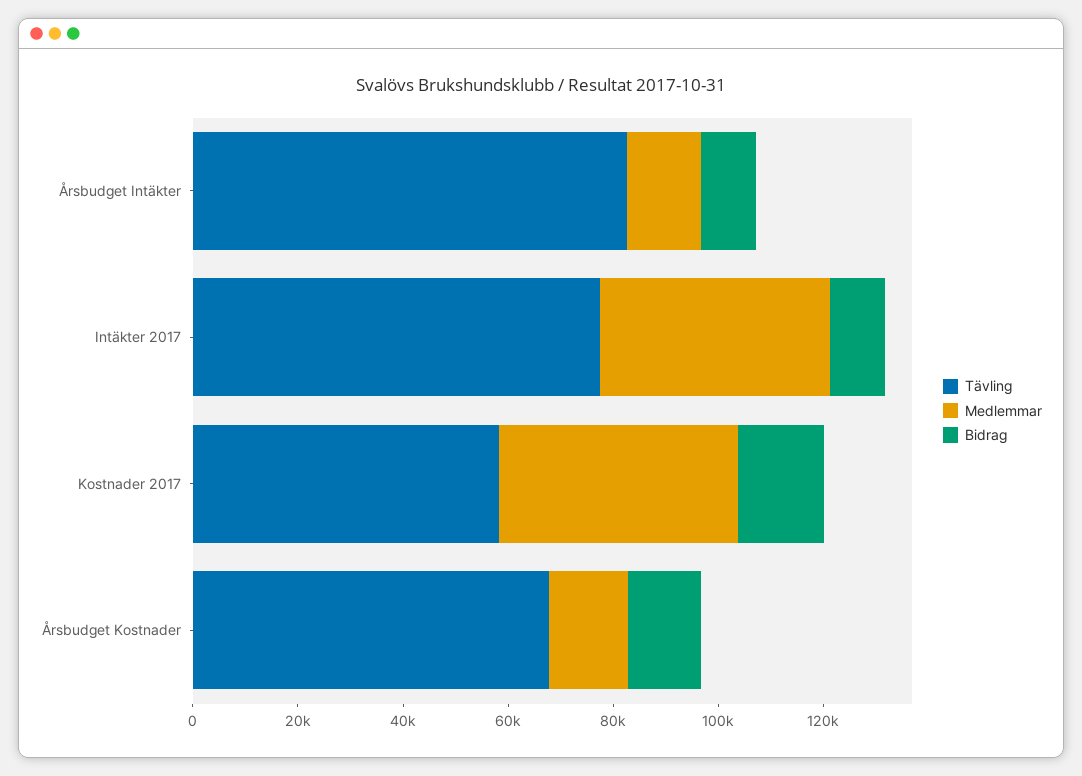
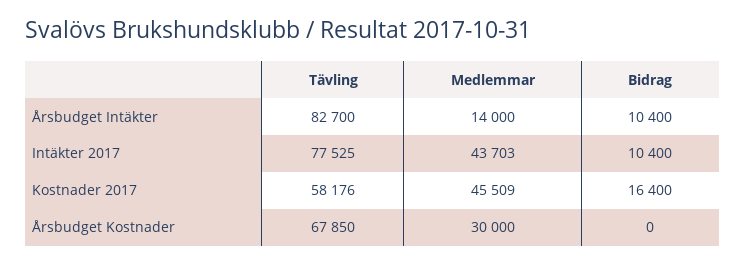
Medlemmar, Årsbudget Kostnader: 15000 -> 30000
Bidrag, Årsbudget Kostnader: 15000 -> 0

